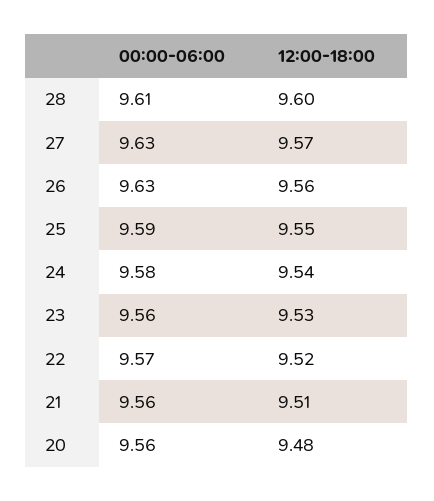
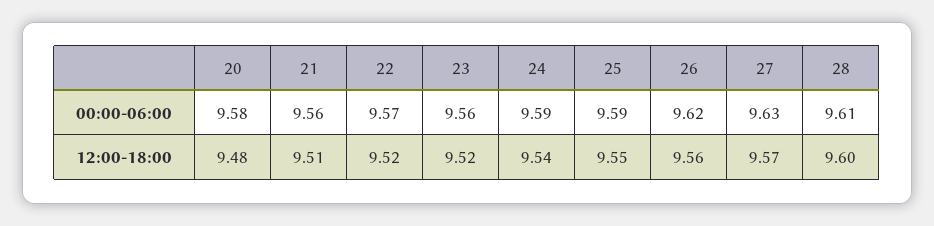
00:00-06:00, 26: 9.63 -> 9.62
00:00-06:00, 24: 9.58 -> 9.59
12:00-18:00, 23: 9.53 -> 9.52
00:00-06:00, 20: 9.56 -> 9.58

